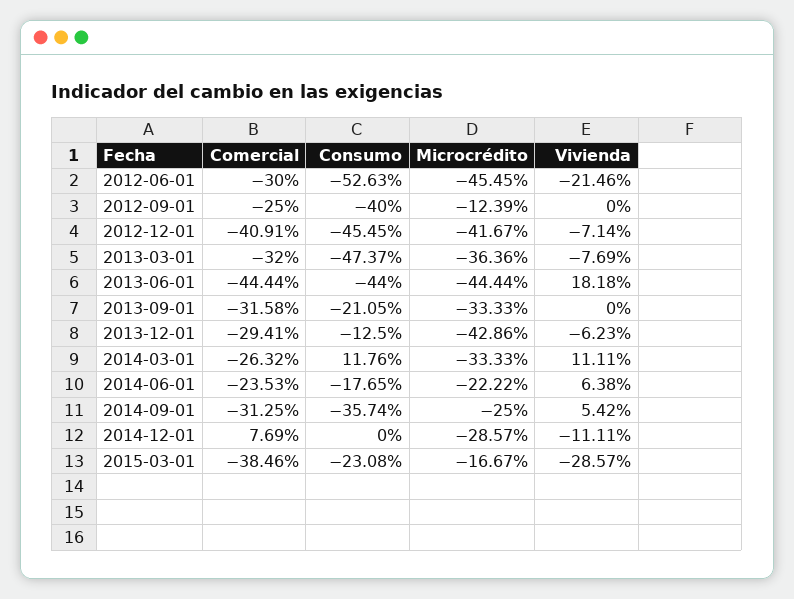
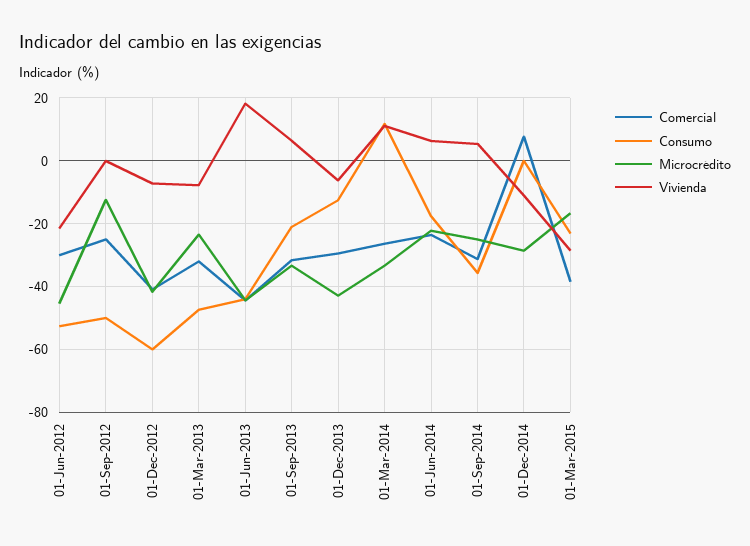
Consumo, 2012-09-01: -40 -> -50
Consumo, 2012-12-01: -45.45 -> -60
Microcrédito, 2013-03-01: -36.36 -> -24
Vivienda, 2013-09-01: 0 -> 6

